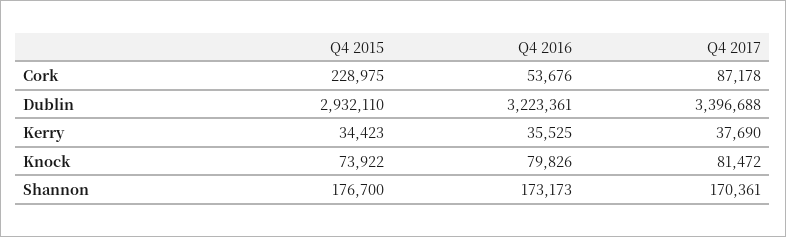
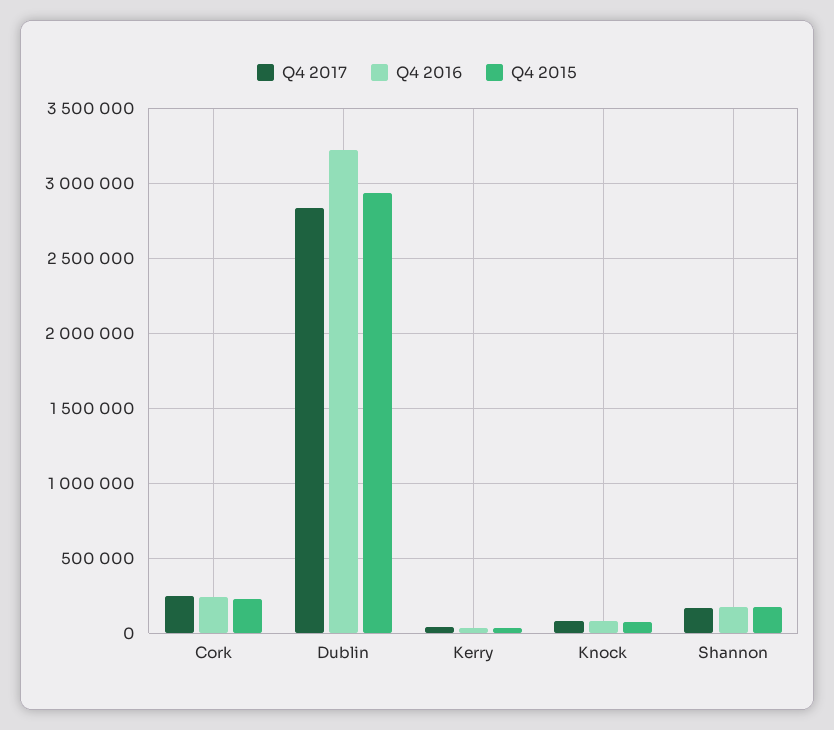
Q4 2016, Cork: 53676 -> 250000
Q4 2017, Cork: 87178 -> 250000
Q4 2017, Dublin: 3396688 -> 2850000

